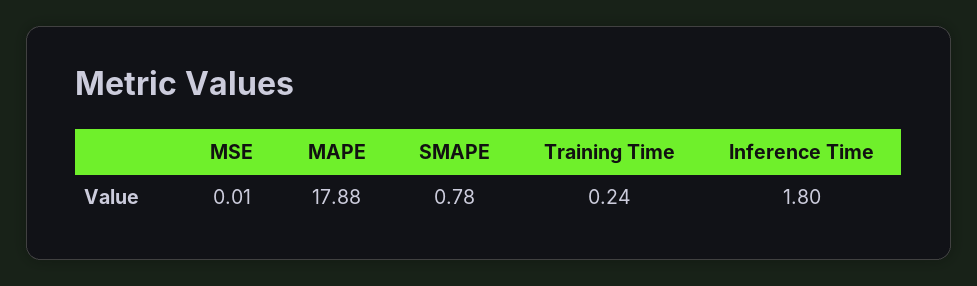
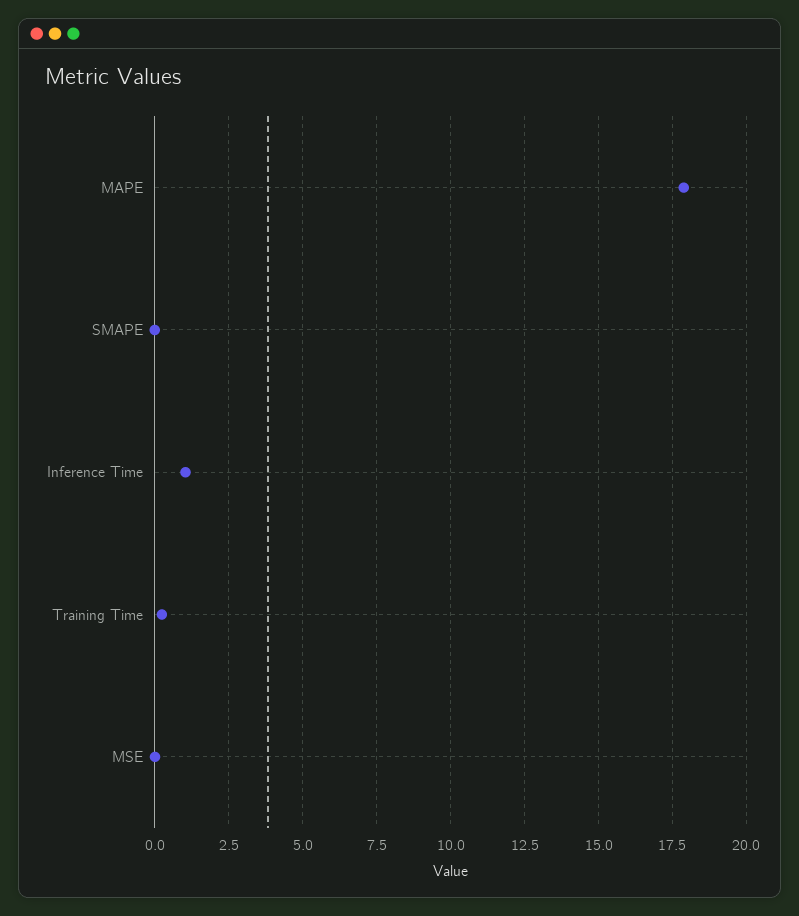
SMAPE: 0.78 -> 0
Inference Time: 1.8 -> 1

